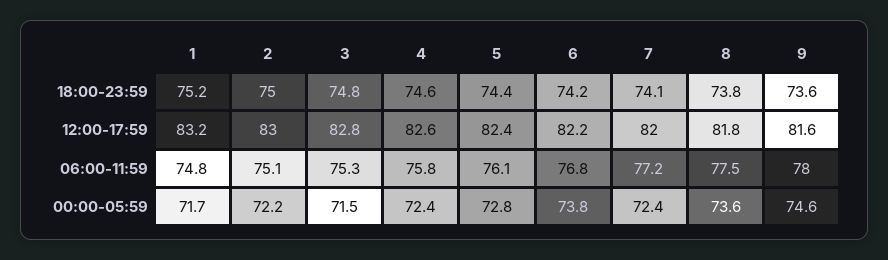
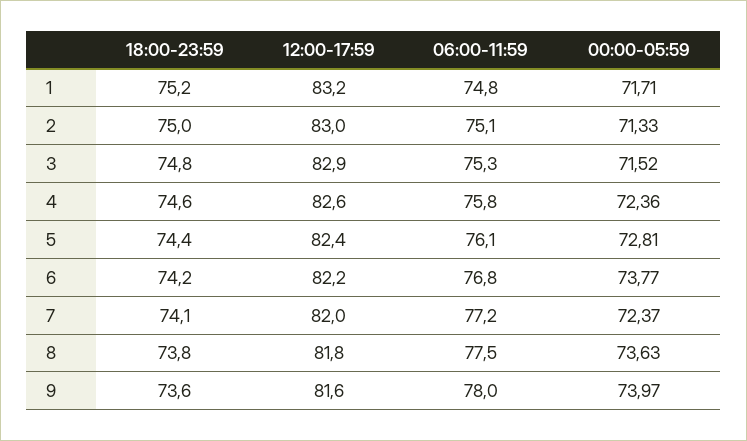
3, 12:00-17:59: 82.8 -> 82.9
2, 00:00-05:59: 72.2 -> 71.33
9, 00:00-05:59: 74.6 -> 73.97

